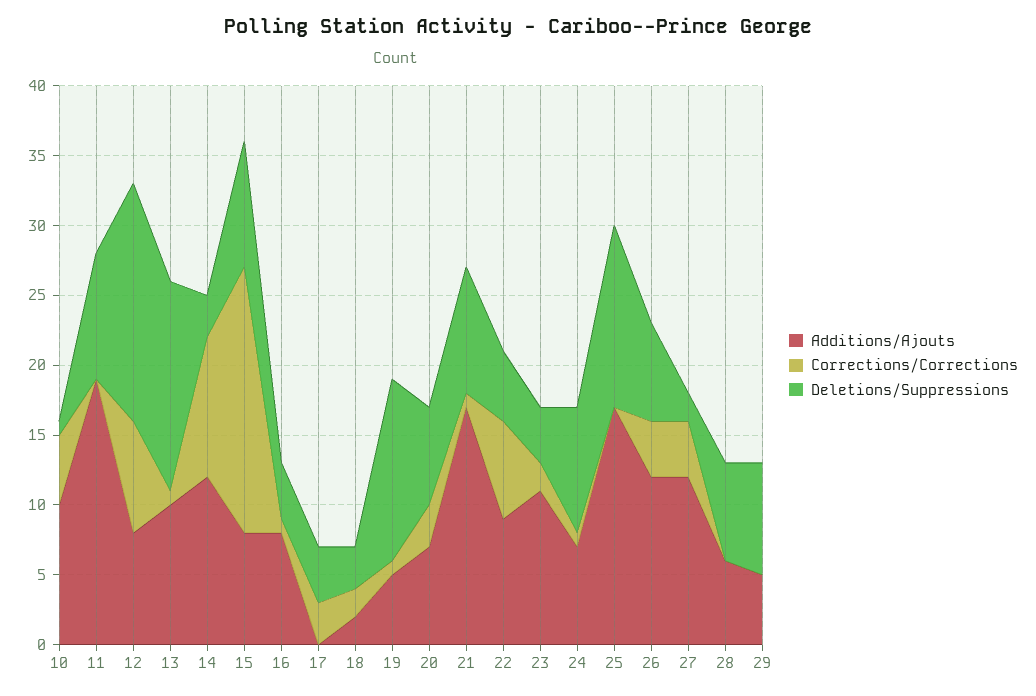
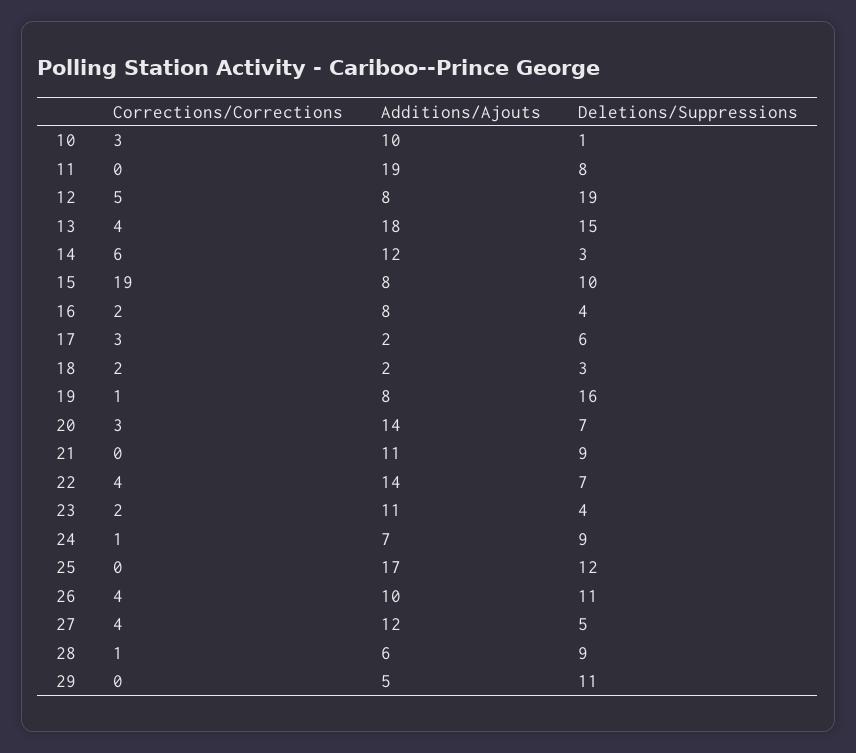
Corrections/Corrections, 10: 5 -> 3
Deletions/Suppressions, 11: 9 -> 8
Corrections/Corrections, 12: 8 -> 5
Deletions/Suppressions, 12: 17 -> 19
Additions/Ajouts, 13: 10 -> 18
Corrections/Corrections, 13: 1 -> 4
Corrections/Corrections, 14: 10 -> 6
Deletions/Suppressions, 15: 9 -> 10
Corrections/Corrections, 16: 1 -> 2
Additions/Ajouts, 17: 0 -> 2
Deletions/Suppressions, 17: 4 -> 6
Additions/Ajouts, 19: 5 -> 8
Deletions/Suppressions, 19: 13 -> 16
Additions/Ajouts, 20: 7 -> 14
Additions/Ajouts, 21: 17 -> 11
Corrections/Corrections, 21: 1 -> 0
Additions/Ajouts, 22: 9 -> 14
Corrections/Corrections, 22: 7 -> 4
Deletions/Suppressions, 22: 5 -> 7
Deletions/Suppressions, 25: 13 -> 12
Additions/Ajouts, 26: 12 -> 10
Deletions/Suppressions, 26: 7 -> 11
Deletions/Suppressions, 27: 2 -> 5
Corrections/Corrections, 28: 0 -> 1
Deletions/Suppressions, 28: 7 -> 9
Deletions/Suppressions, 29: 8 -> 11

